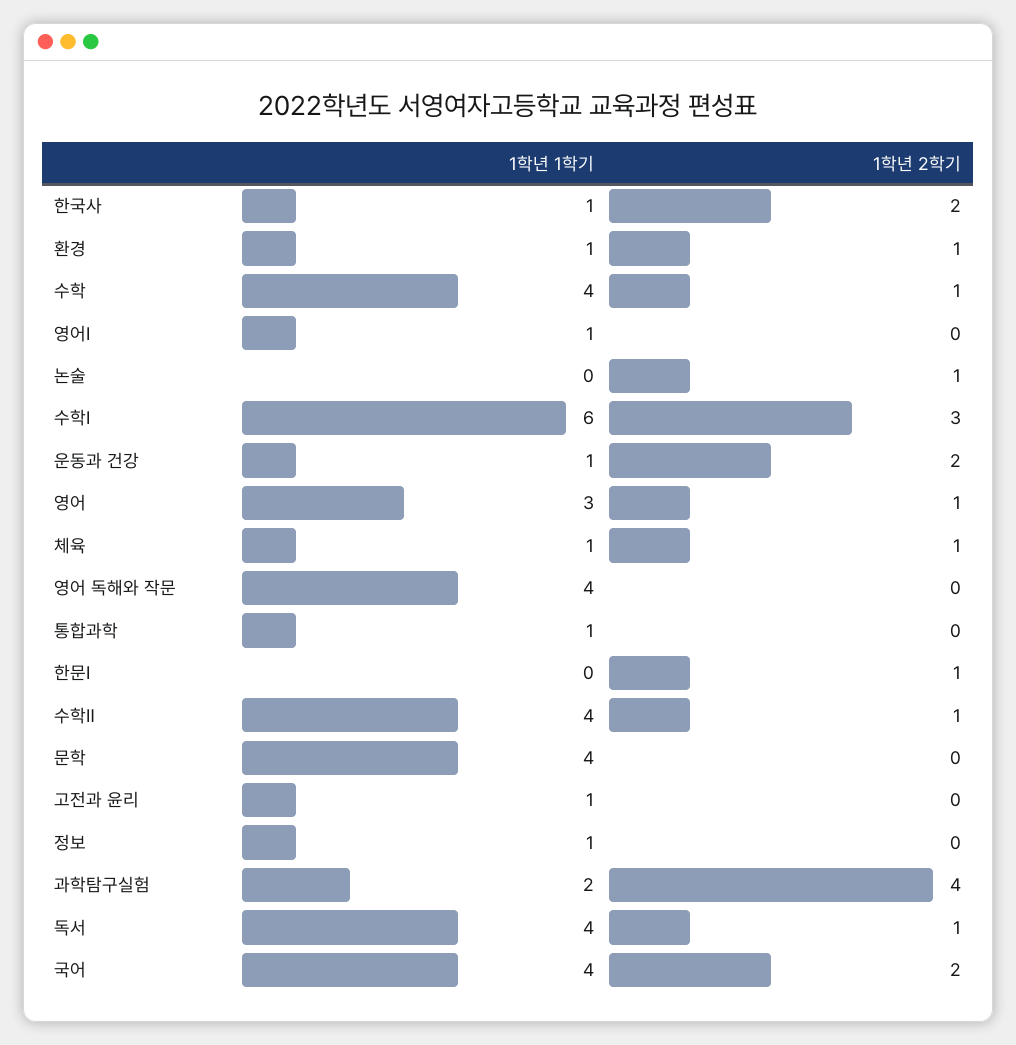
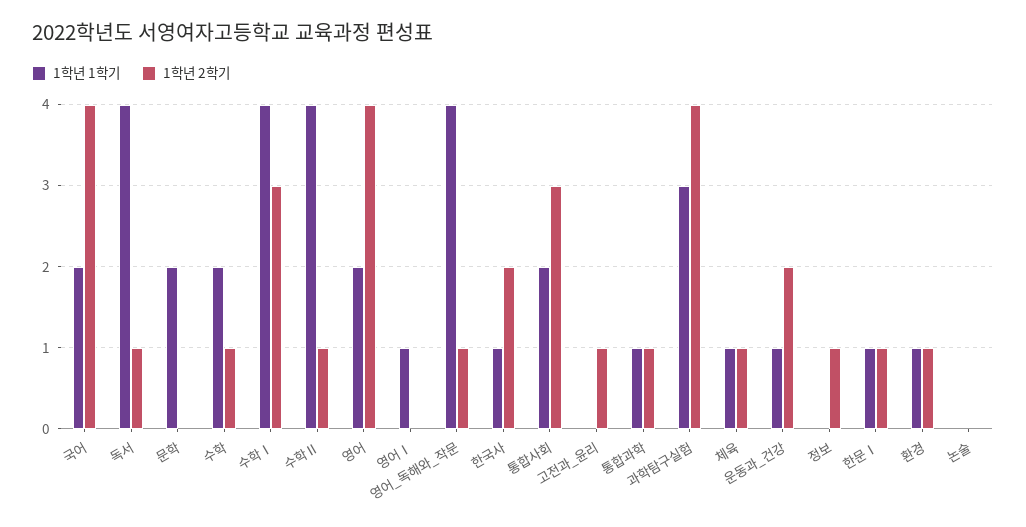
1학년 1학기, 수학: 4 -> 2
1학년 2학기, 논술: 1 -> 0
1학년 1학기, 수학Ⅰ: 6 -> 4
1학년 1학기, 영어: 3 -> 2
1학년 2학기, 영어: 1 -> 4
1학년 2학기, 영어 독해와 작문: 0 -> 1
1학년 2학기, 통합과학: 0 -> 1
1학년 1학기, 한문Ⅰ: 0 -> 1
1학년 1학기, 문학: 4 -> 2
1학년 1학기, 고전과 윤리: 1 -> 0
1학년 2학기, 고전과 윤리: 0 -> 1
1학년 1학기, 정보: 1 -> 0
1학년 2학기, 정보: 0 -> 1
1학년 1학기, 과학탐구실험: 2 -> 3
1학년 1학기, 국어: 4 -> 2
1학년 2학기, 국어: 2 -> 4
1학년 1학기, 통합사회: none -> 2
1학년 2학기, 통합사회: none -> 3

